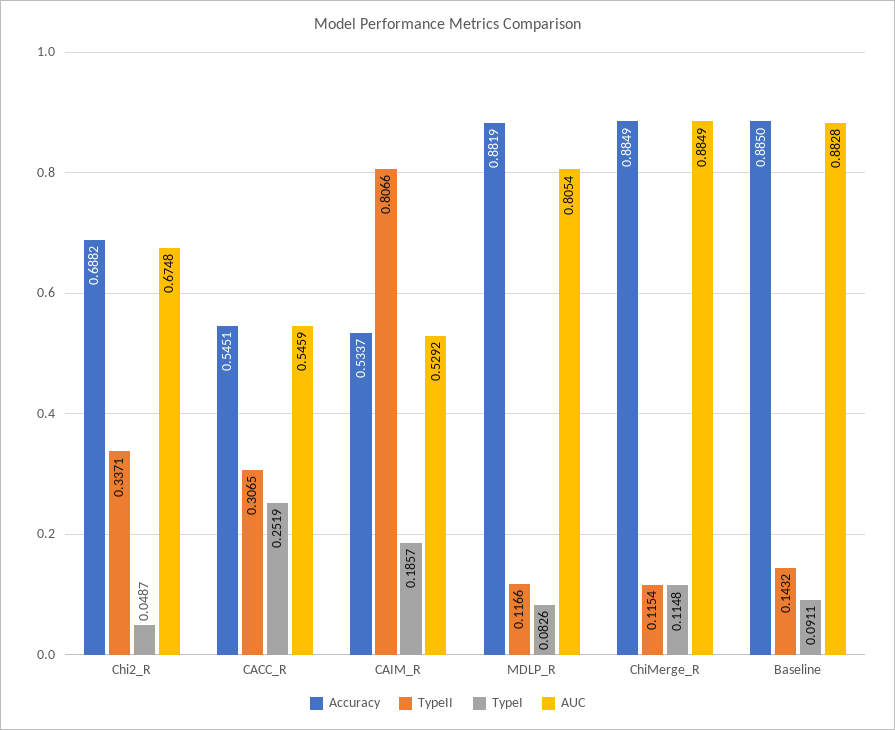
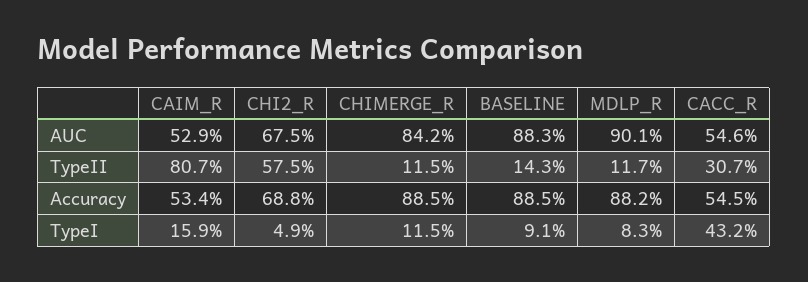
TypeII, Chi2_R: 0.3371 -> 0.575
TypeI, CACC_R: 0.2519 -> 0.432
TypeI, CAIM_R: 0.1857 -> 0.159
AUC, MDLP_R: 0.8054 -> 0.901
AUC, ChiMerge_R: 0.8849 -> 0.842

